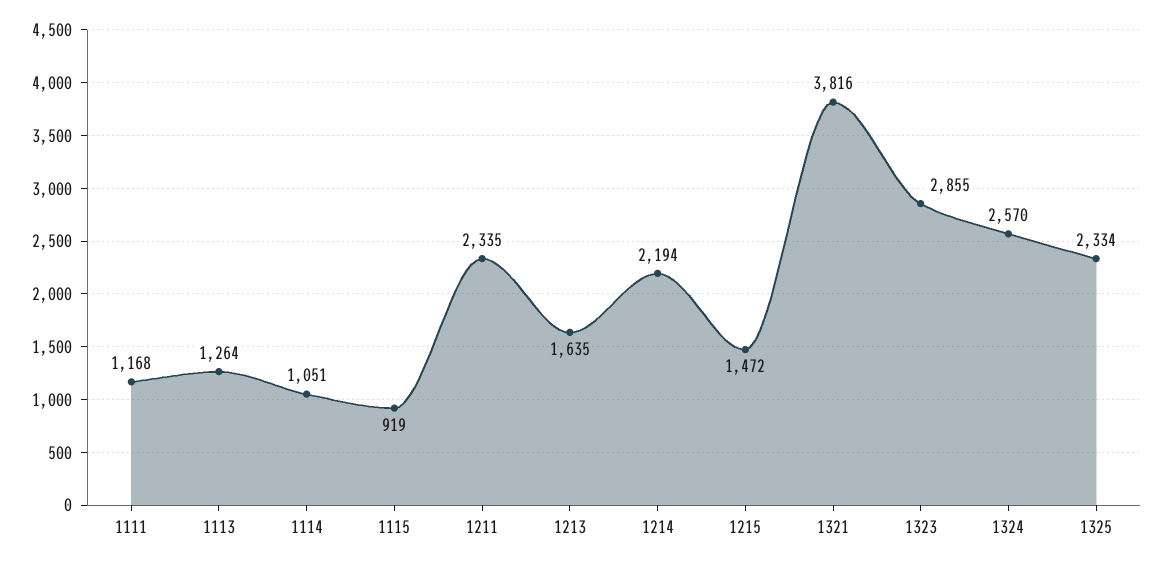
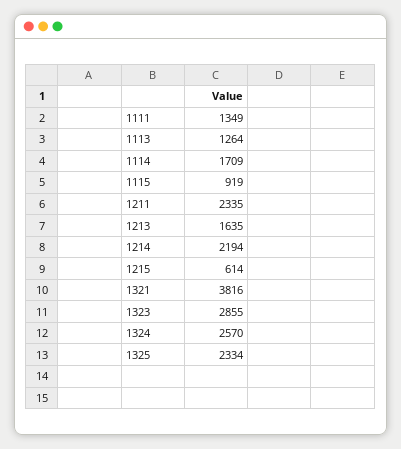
1111: 1168 -> 1349
1114: 1051 -> 1709
1215: 1472 -> 614

